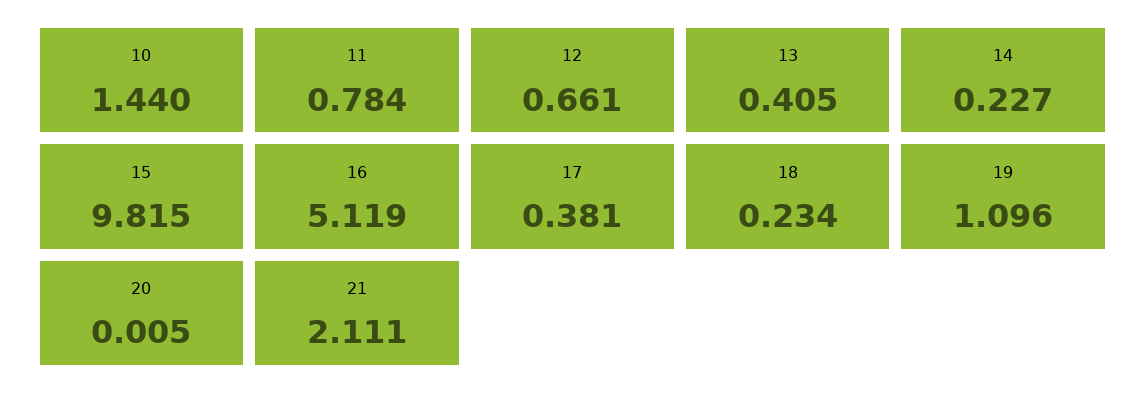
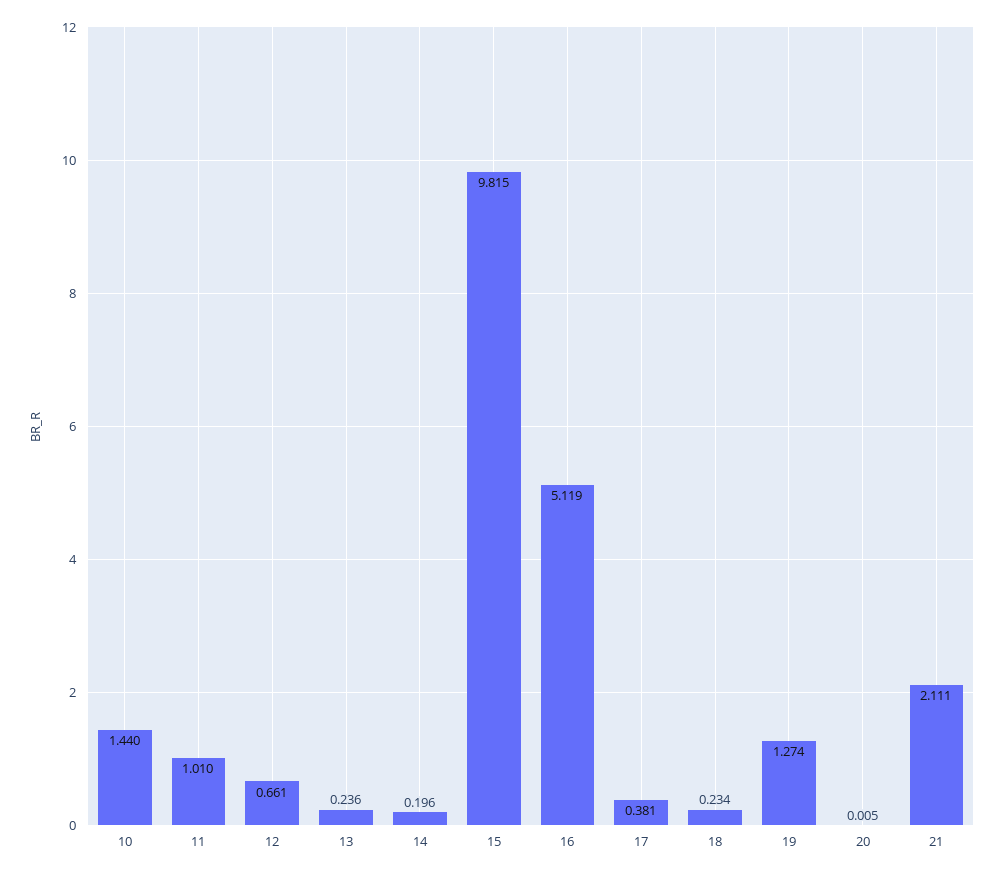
11: 0.784 -> 1.01
13: 0.405 -> 0.236
14: 0.227 -> 0.196
19: 1.096 -> 1.274

